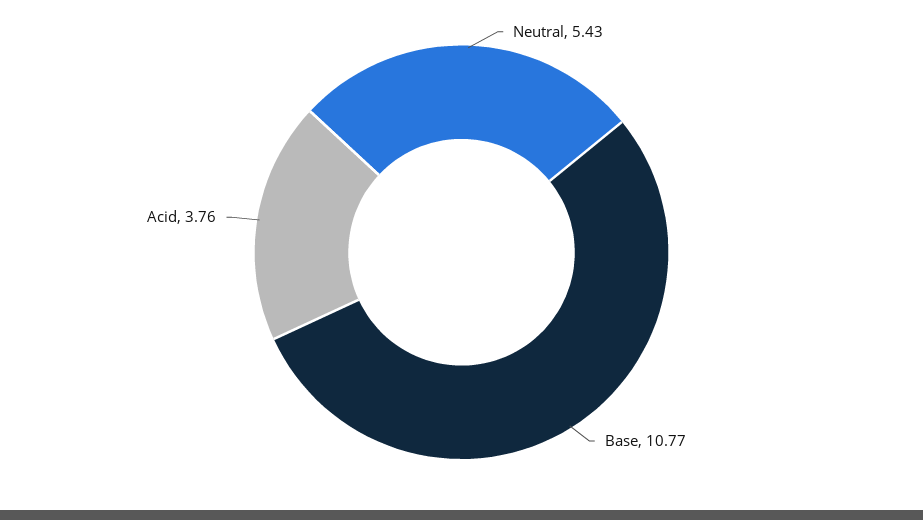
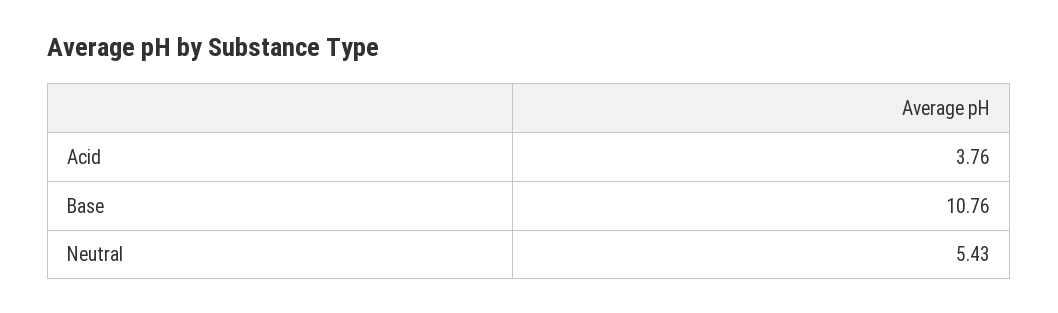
Base: 10.77 -> 10.76

